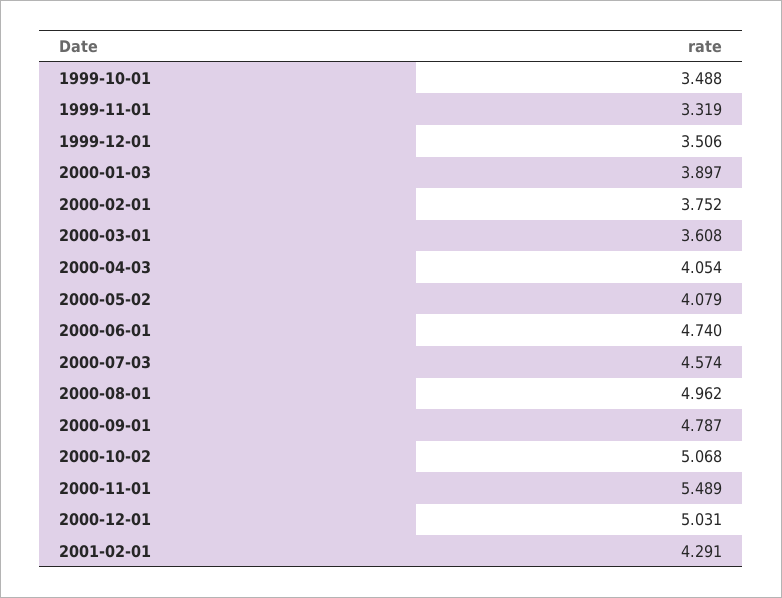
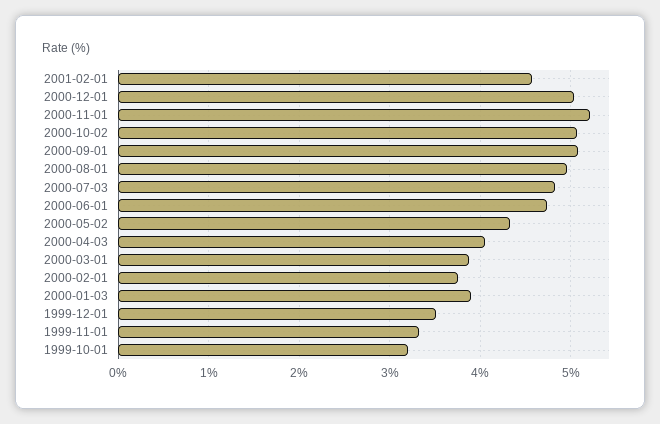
1999-10-01: 3.488 -> 3.2
2000-03-01: 3.608 -> 3.9
2000-05-02: 4.079 -> 4.3
2000-07-03: 4.574 -> 4.8
2000-09-01: 4.787 -> 5.1
2000-11-01: 5.489 -> 5.2
2001-02-01: 4.291 -> 4.6

